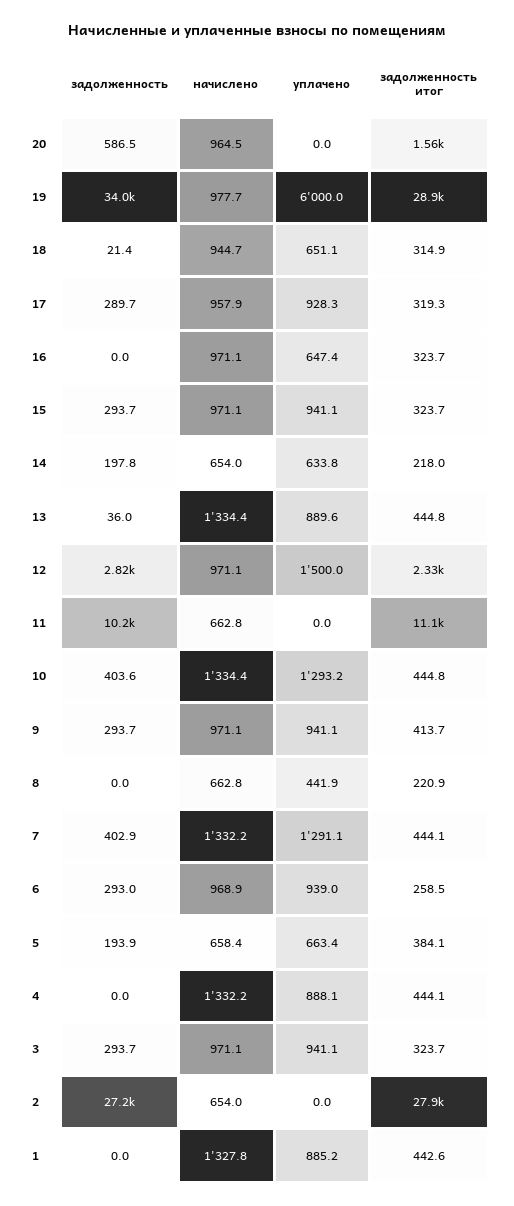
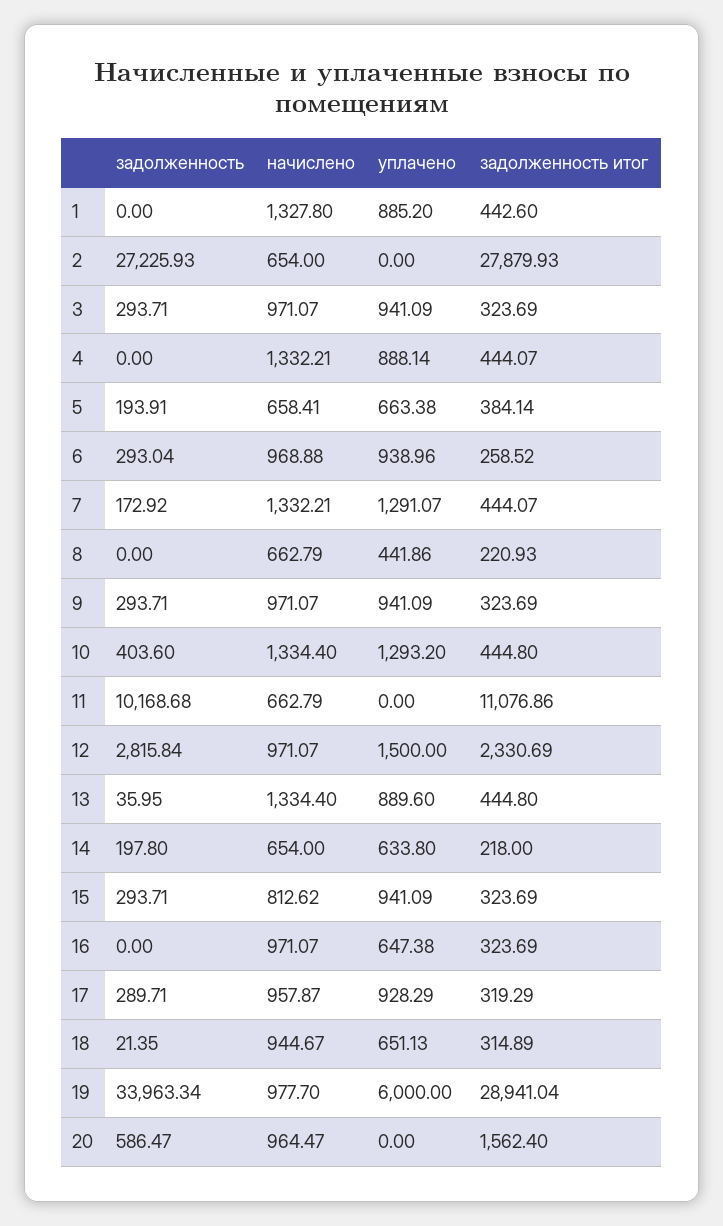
начислено, 15: 971.1 -> 812.62
задолженность итог, 9: 413.7 -> 323.69
задолженность, 7: 402.9 -> 172.92

